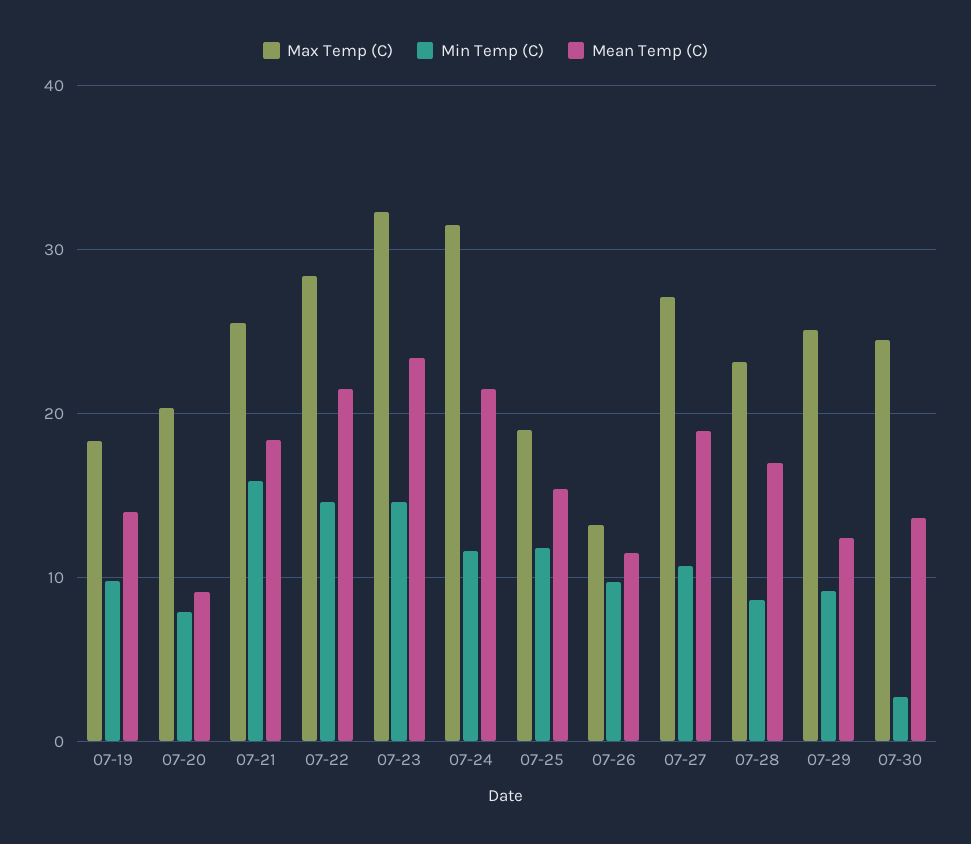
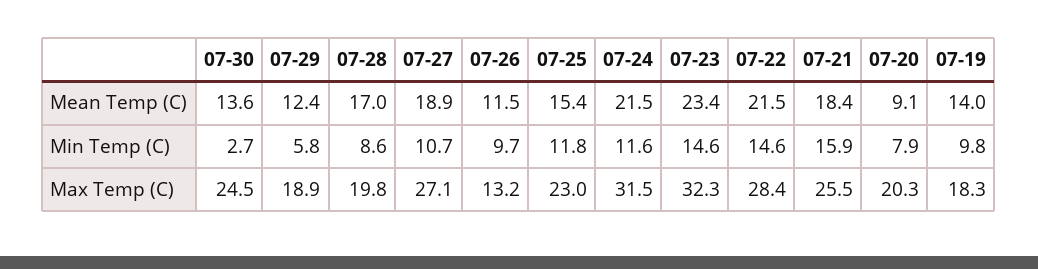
Max Temp (C), 07-25: 19 -> 23
Max Temp (C), 07-28: 23 -> 19.8
Max Temp (C), 07-29: 25 -> 18.9
Min Temp (C), 07-29: 9 -> 5.8

